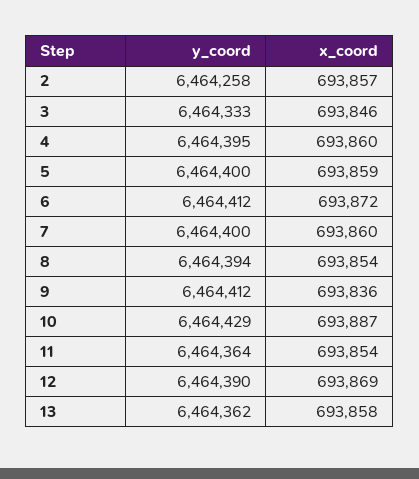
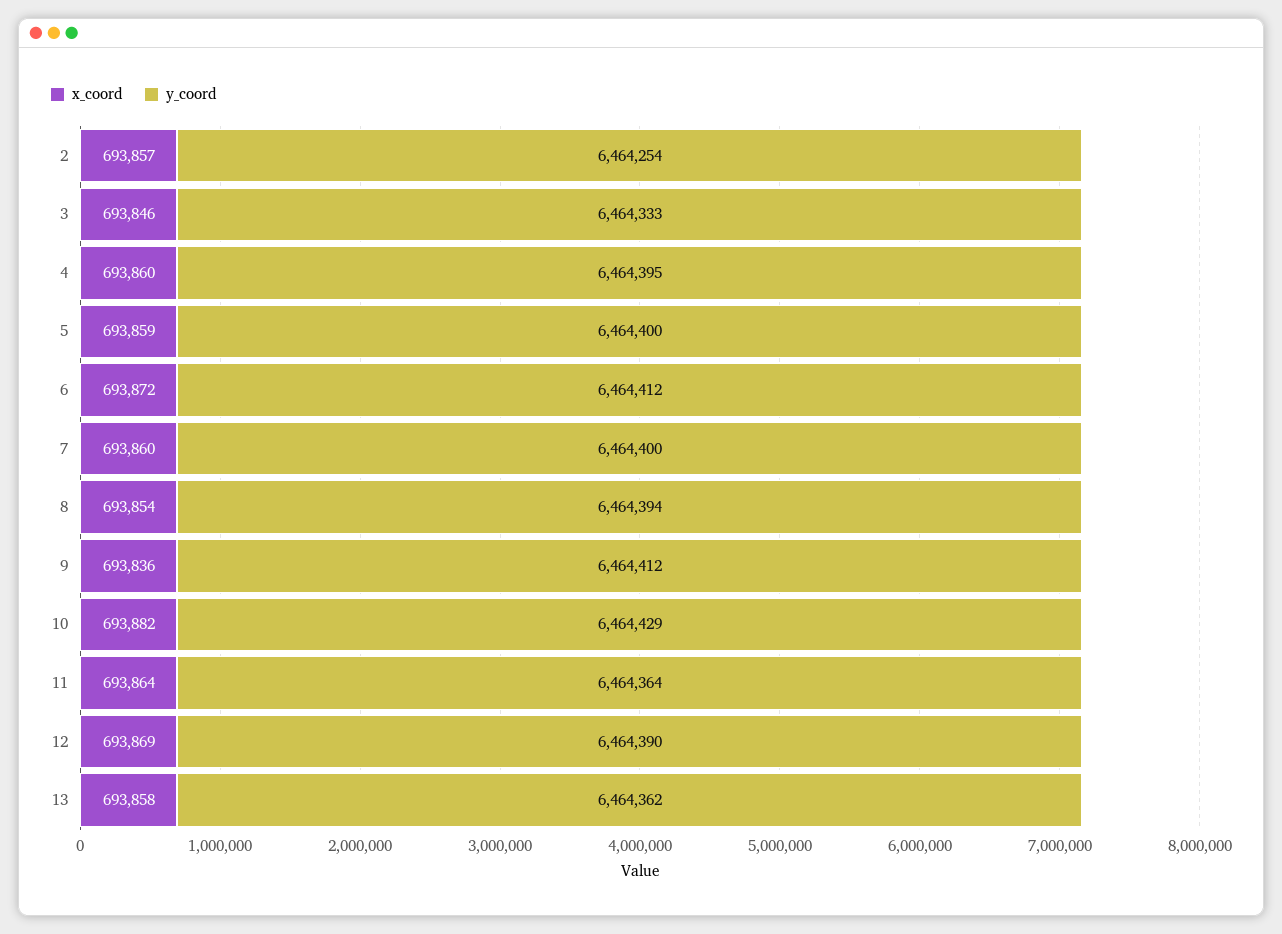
y_coord, 2: 6464258 -> 6464254
x_coord, 10: 693887 -> 693882
x_coord, 11: 693854 -> 693864

